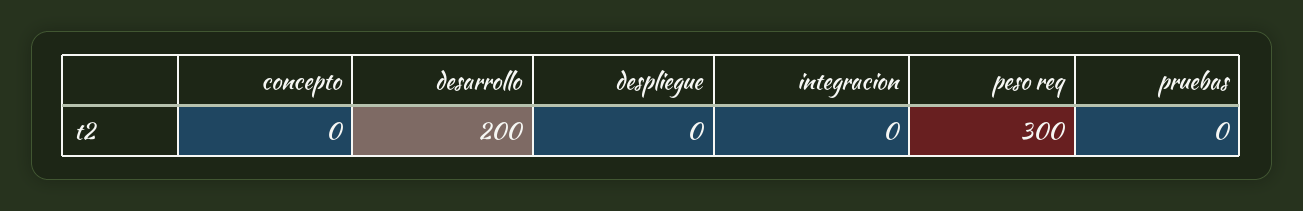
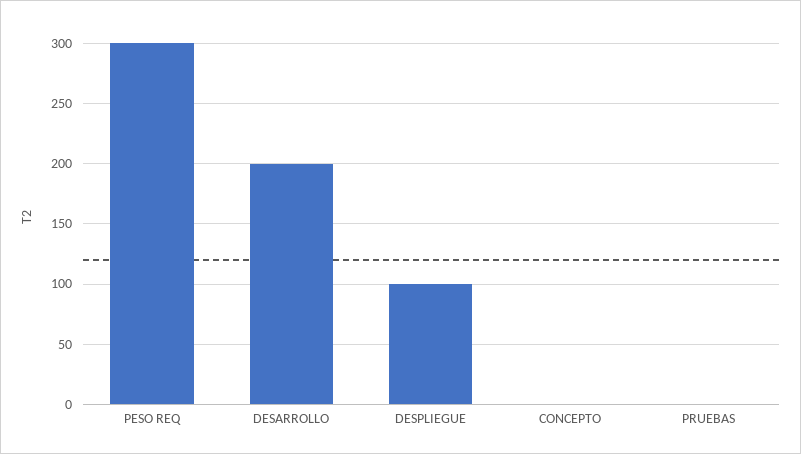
despliegue: 0 -> 100
integracion: 0 -> none

